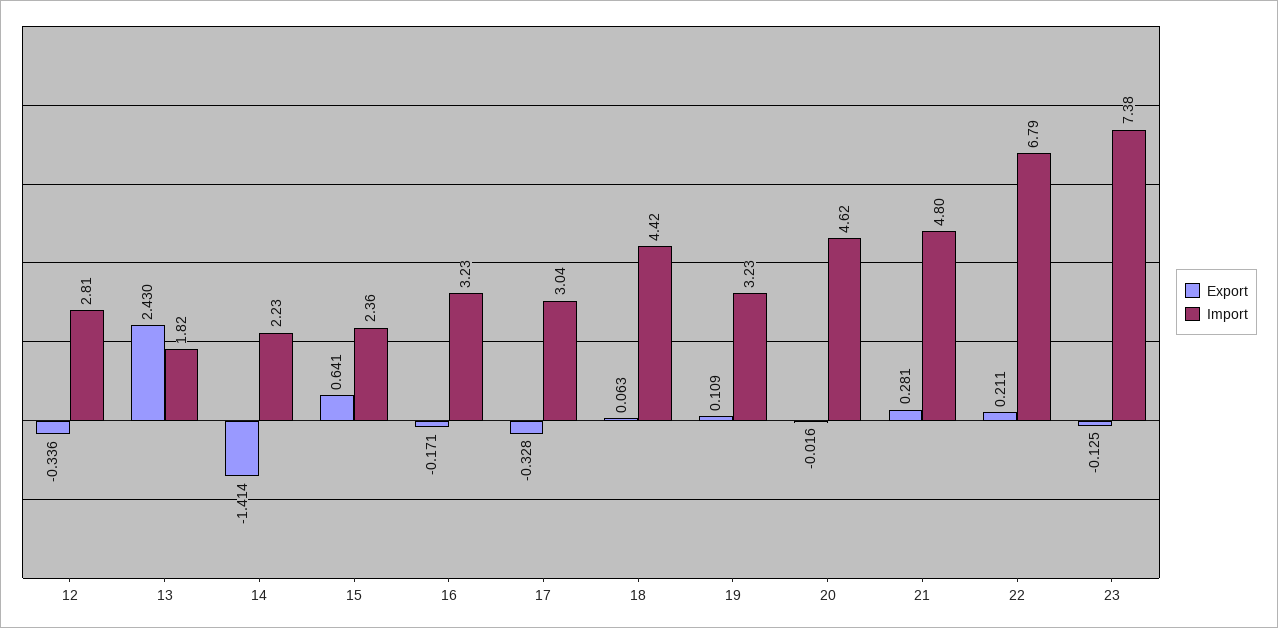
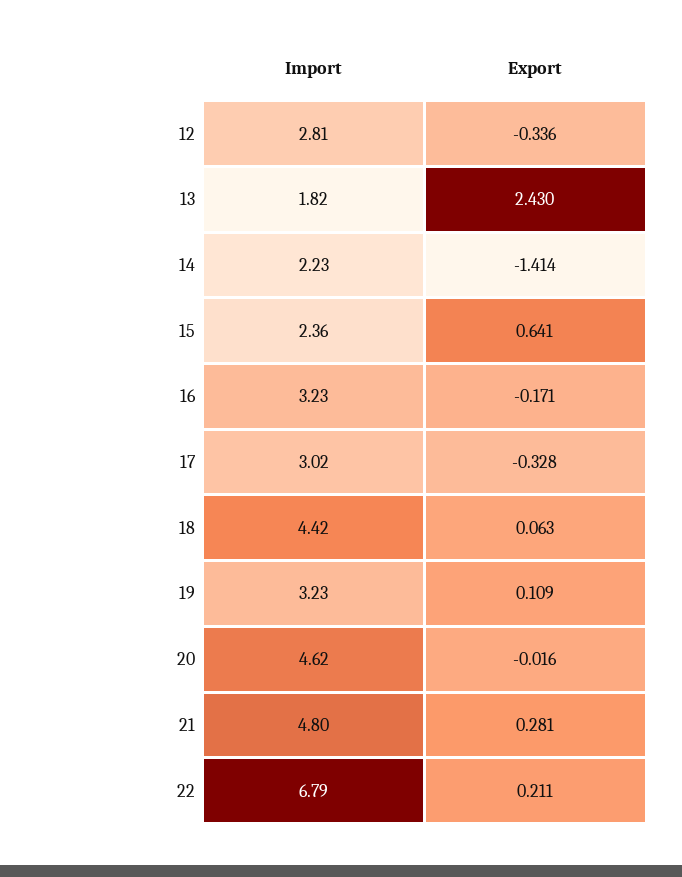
Import, 17: 3.04 -> 3.02
Export, 23: -0.125 -> none
Import, 23: 7.38 -> none

